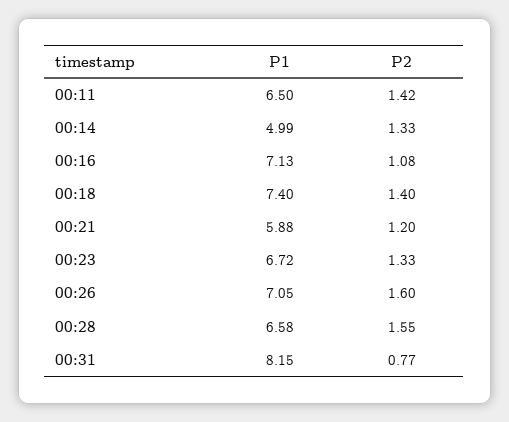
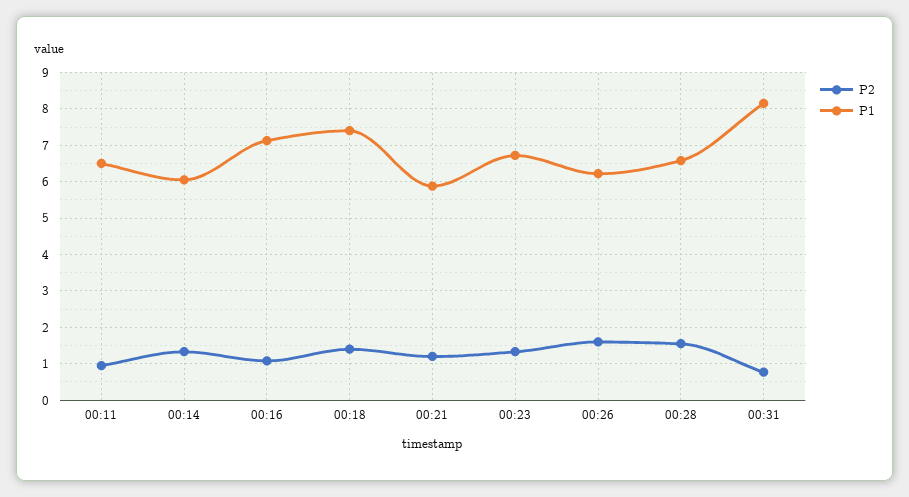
P2, 00:11: 1.42 -> 1
P1, 00:14: 4.99 -> 6
P1, 00:26: 7.05 -> 6.2

